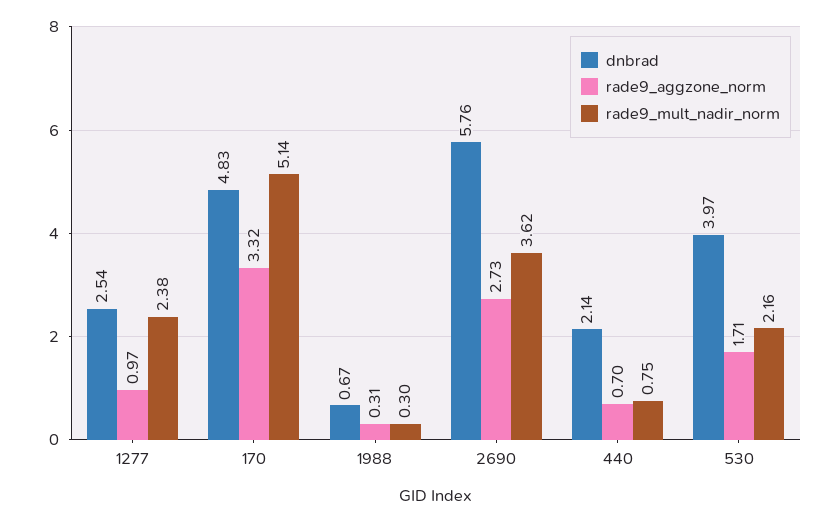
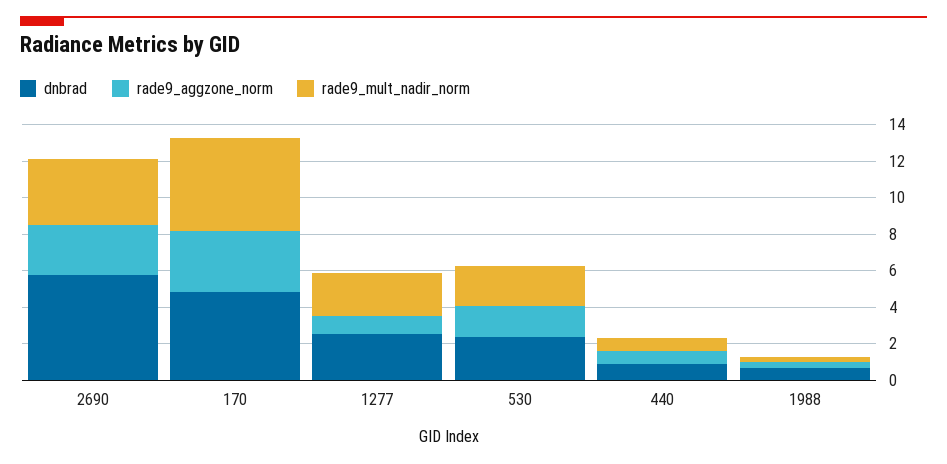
dnbrad, 440: 2.14 -> 1
dnbrad, 530: 3.97 -> 2.5

